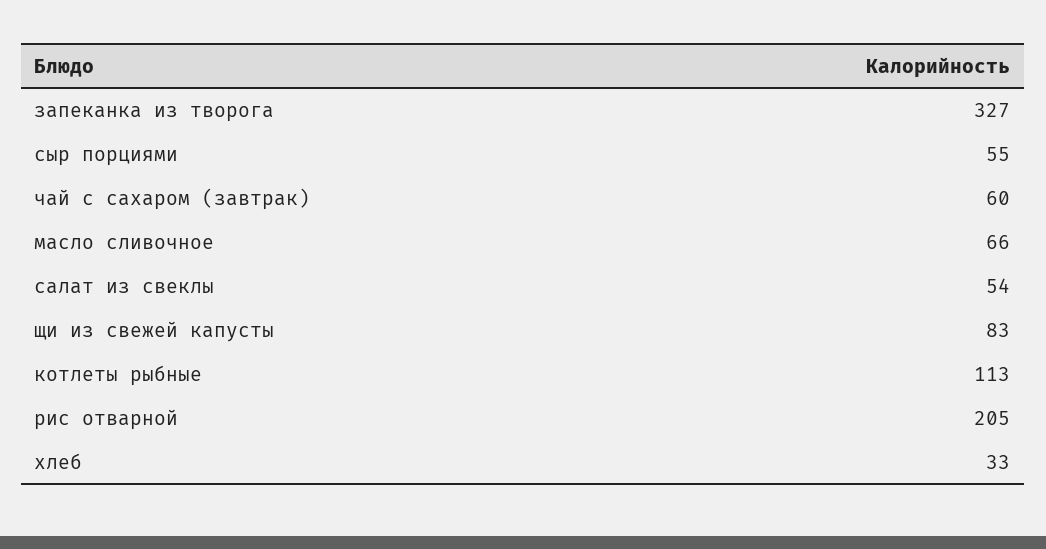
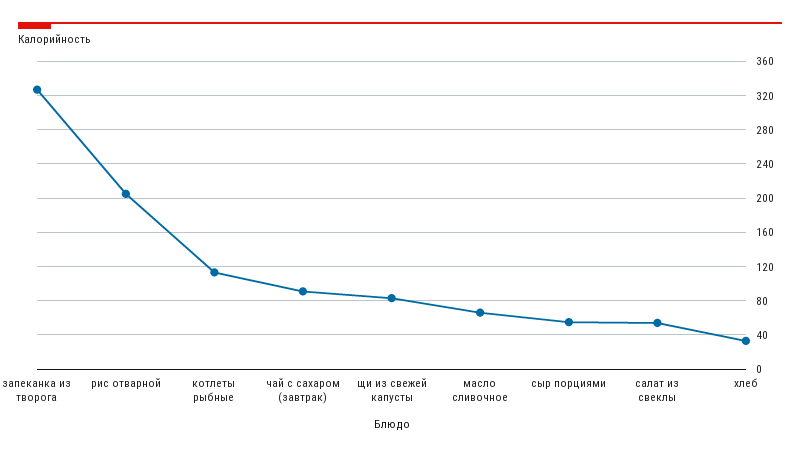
чай с сахаром (завтрак): 60 -> 90

